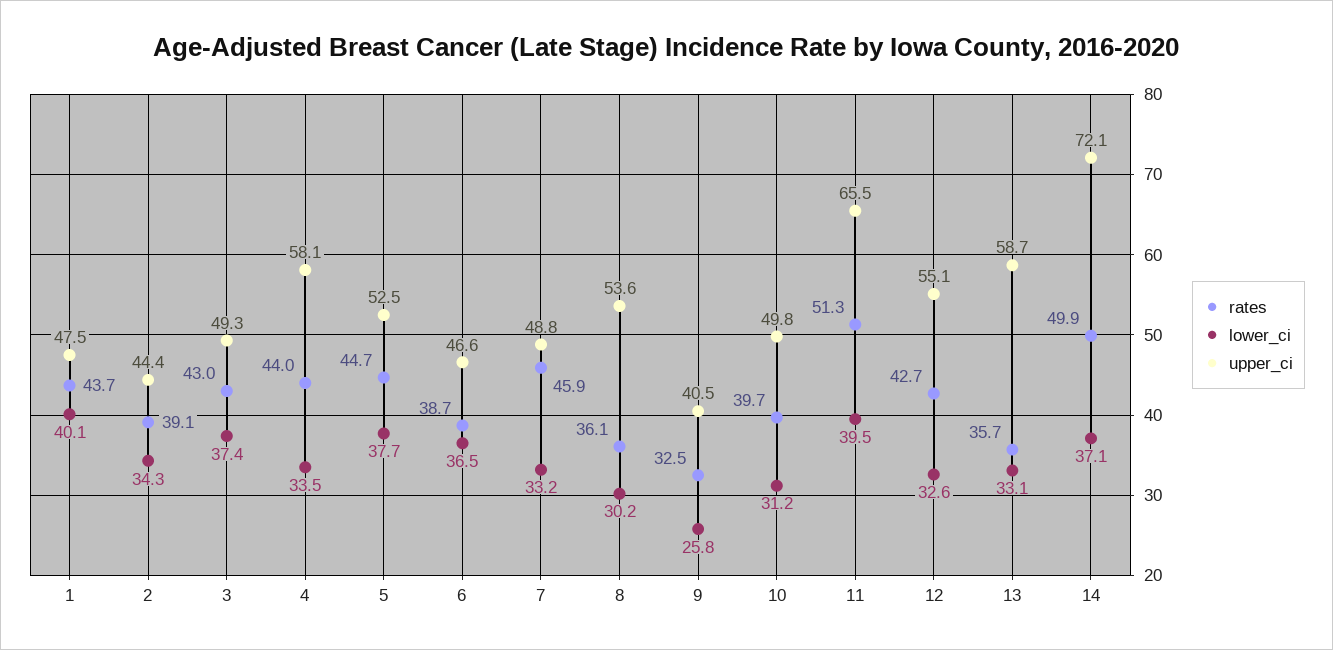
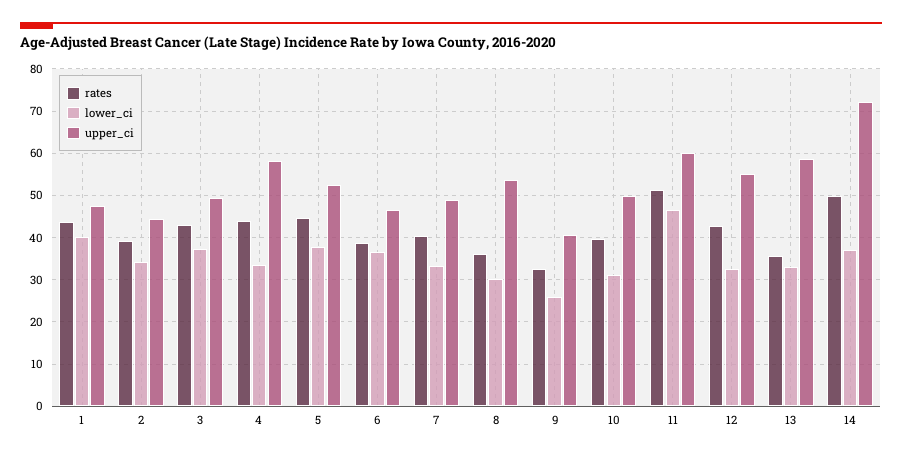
rates, 7: 45.9 -> 40
lower_ci, 11: 39.5 -> 46
upper_ci, 11: 65.5 -> 60

